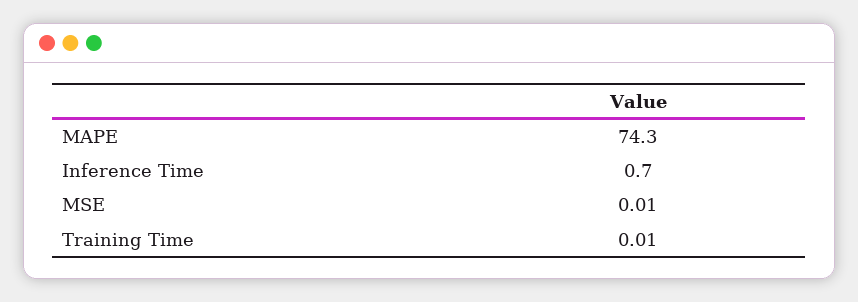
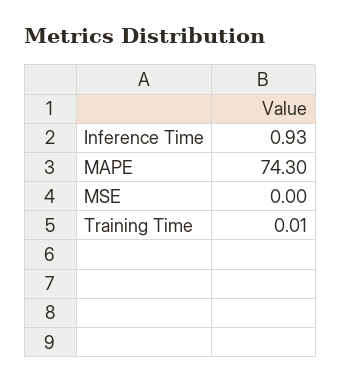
Inference Time: 0.7 -> 0.93
MSE: 0.01 -> 0

